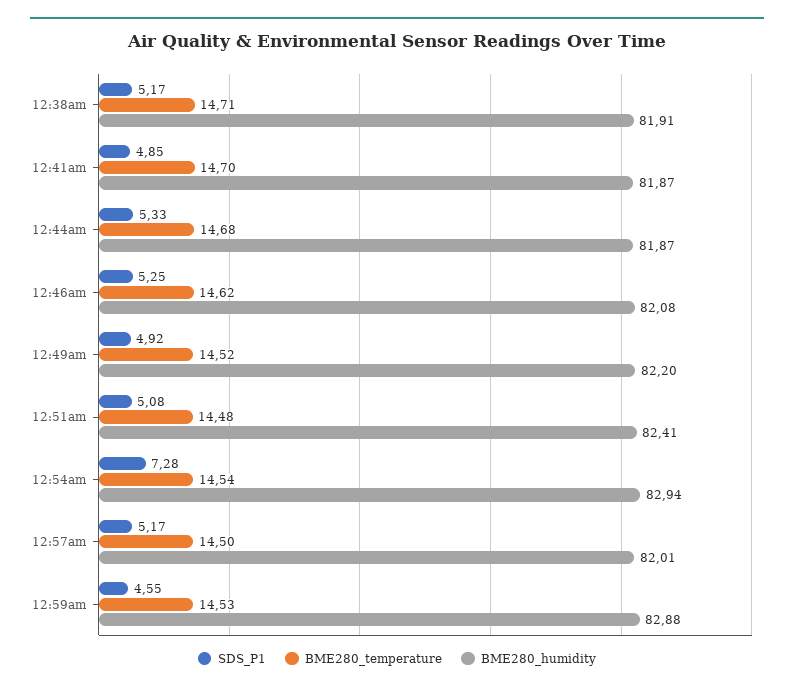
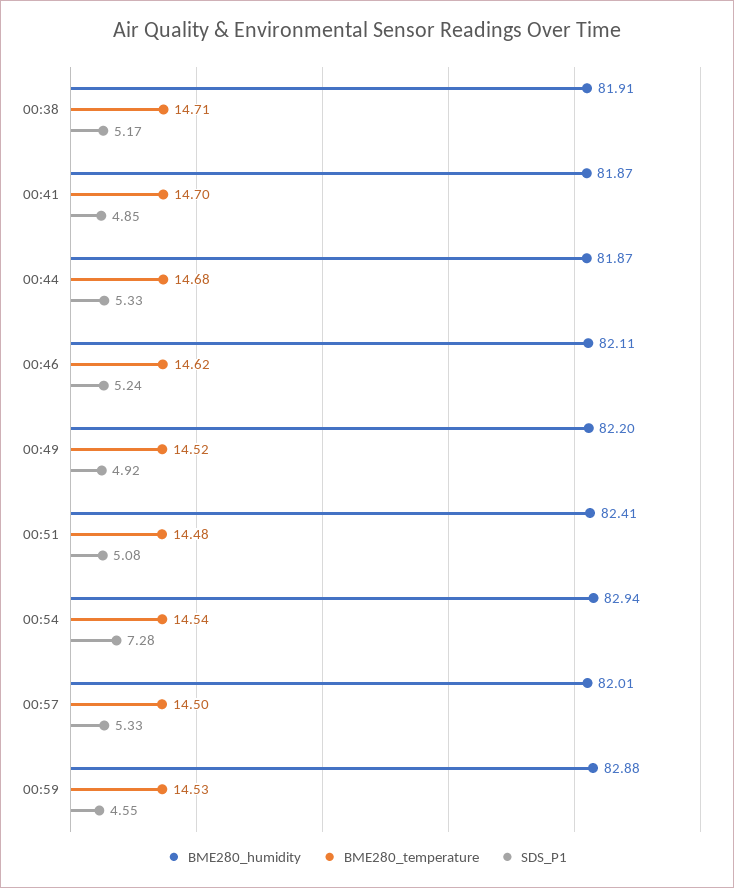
SDS_P1, 12:46am: 5.25 -> 5.24
BME280_humidity, 12:46am: 82.08 -> 82.11
SDS_P1, 12:57am: 5.17 -> 5.33

